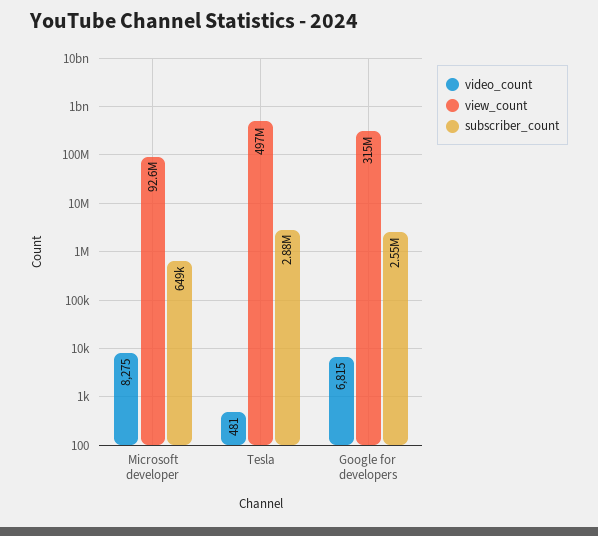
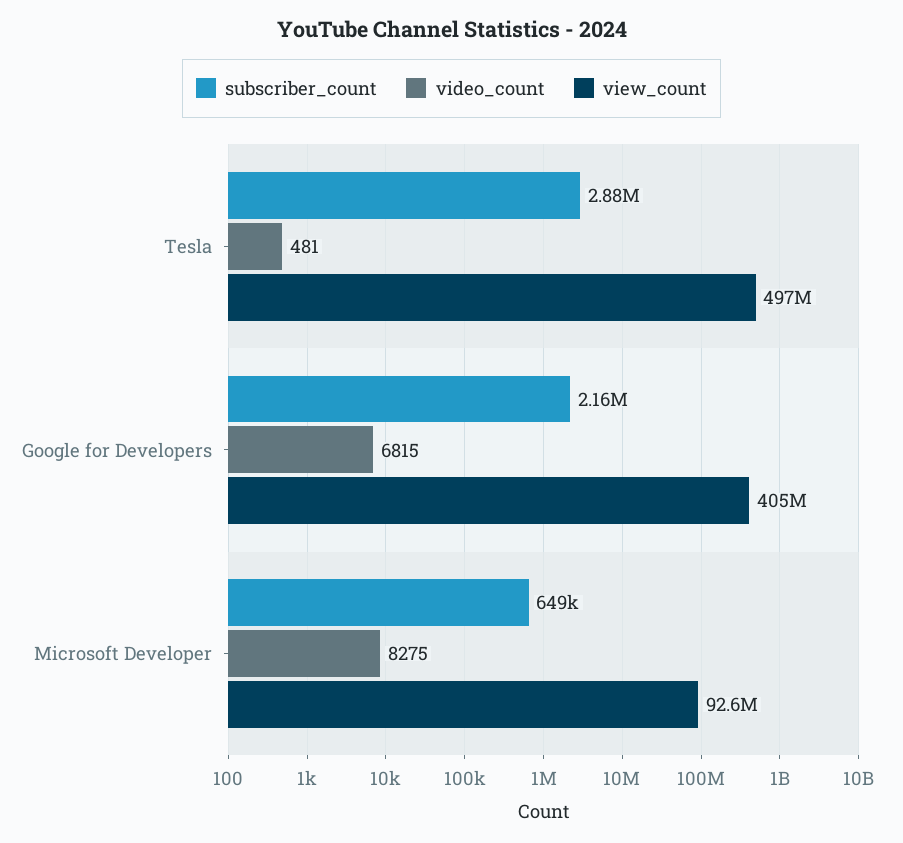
view_count, Google for developers: 315000000 -> 405000000
subscriber_count, Google for developers: 2550000 -> 2160000

